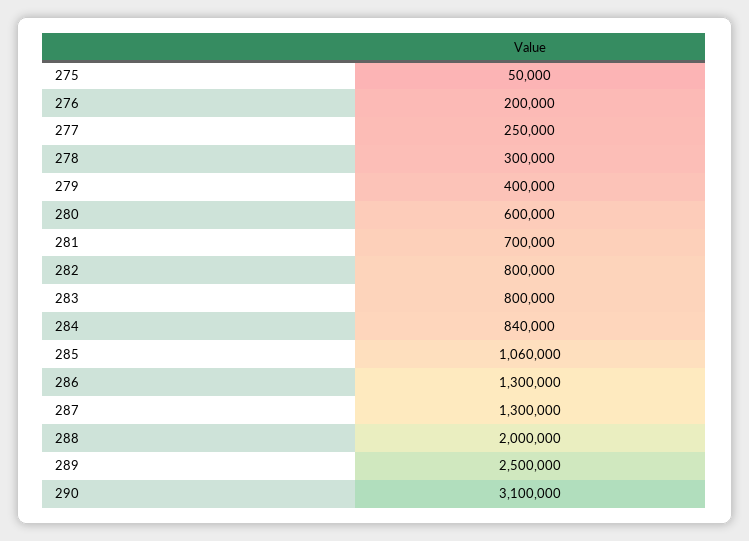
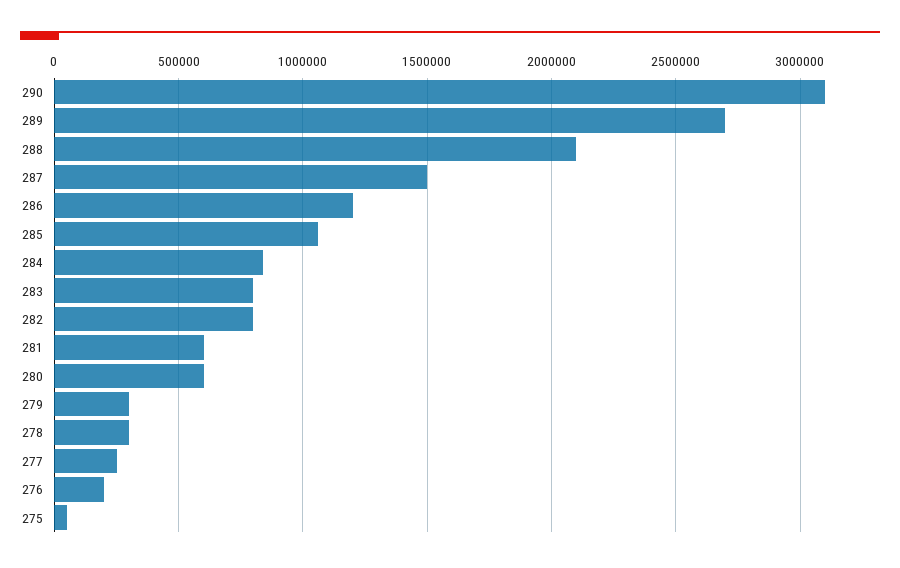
279: 400000 -> 300000
281: 700000 -> 600000
286: 1300000 -> 1200000
287: 1300000 -> 1500000
288: 2000000 -> 2100000
289: 2500000 -> 2700000

